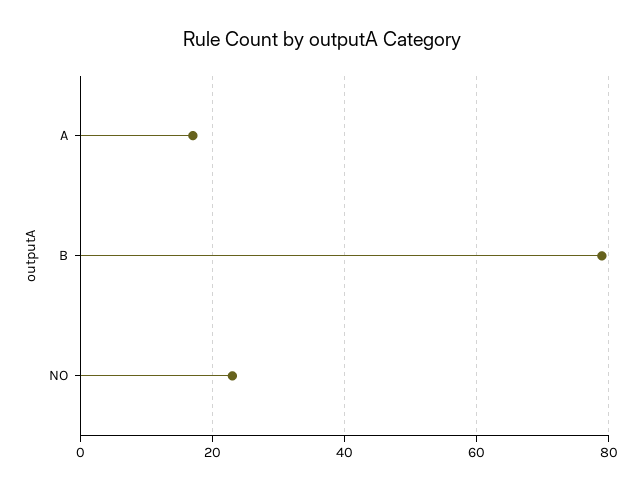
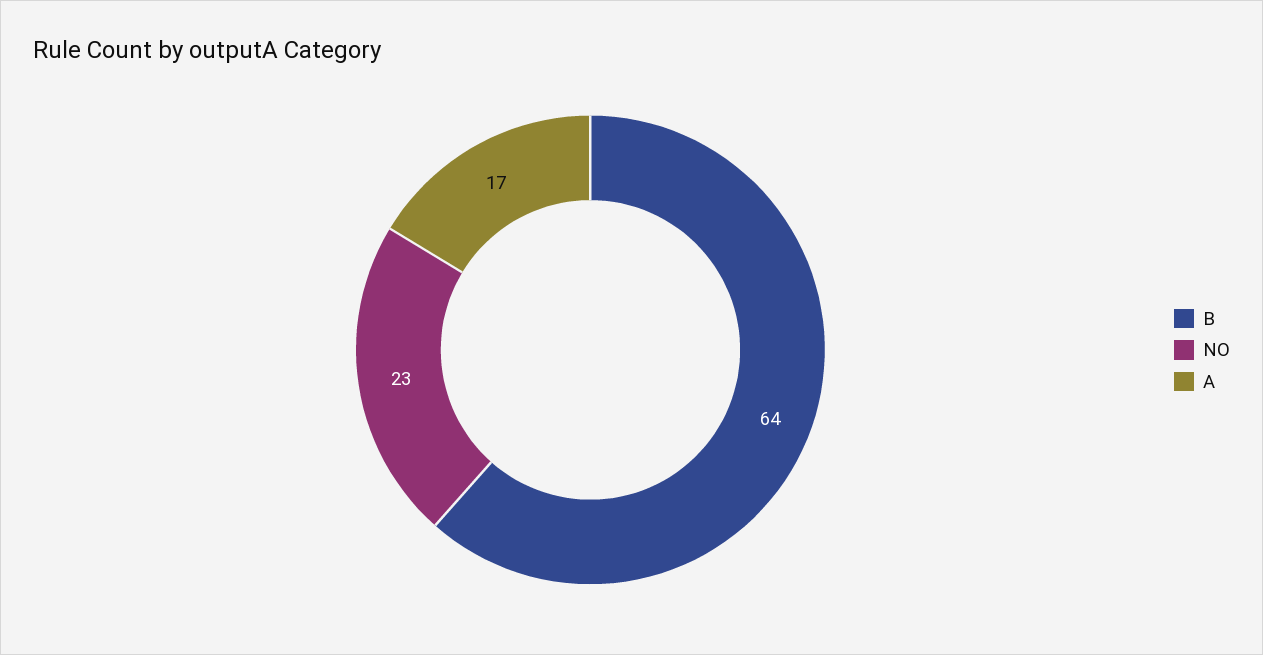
B: 80 -> 64

